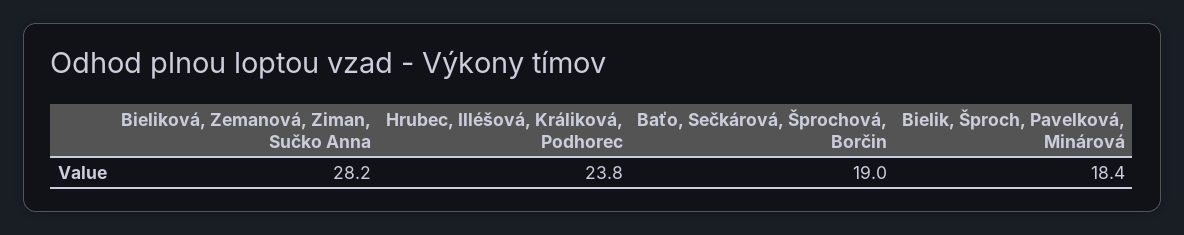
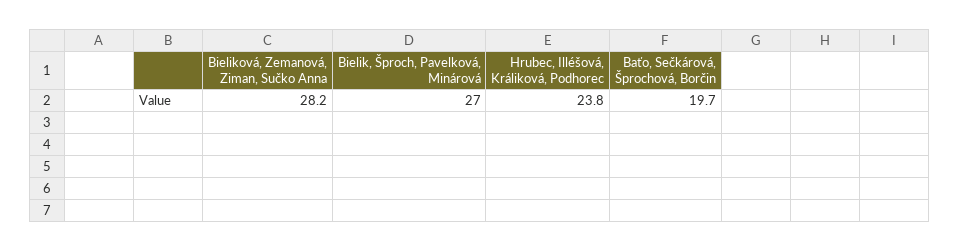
Baťo, Sečkárová, Šprochová, Borčin: 19 -> 19.7
Bielik, Šproch, Pavelková, Minárová: 18.4 -> 27

